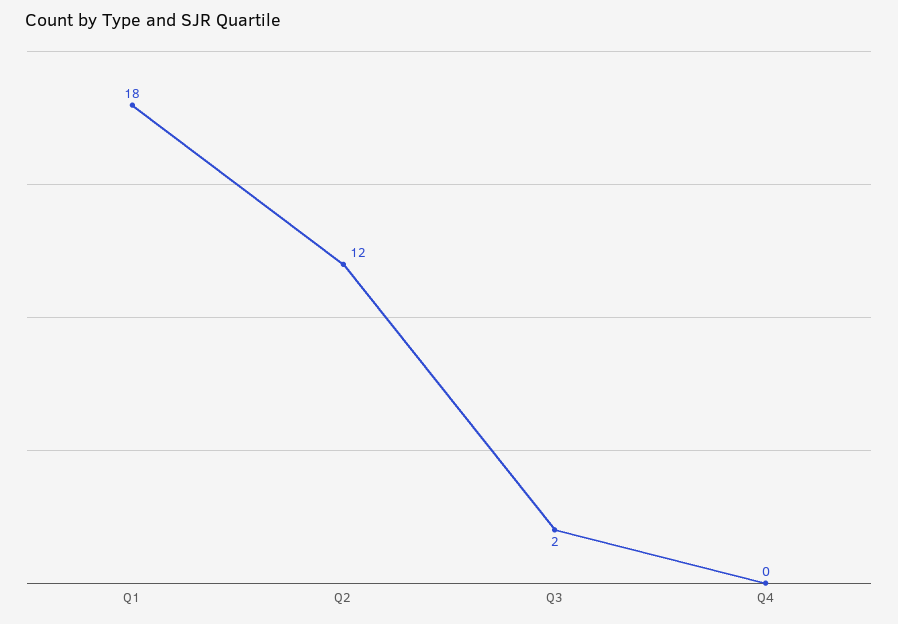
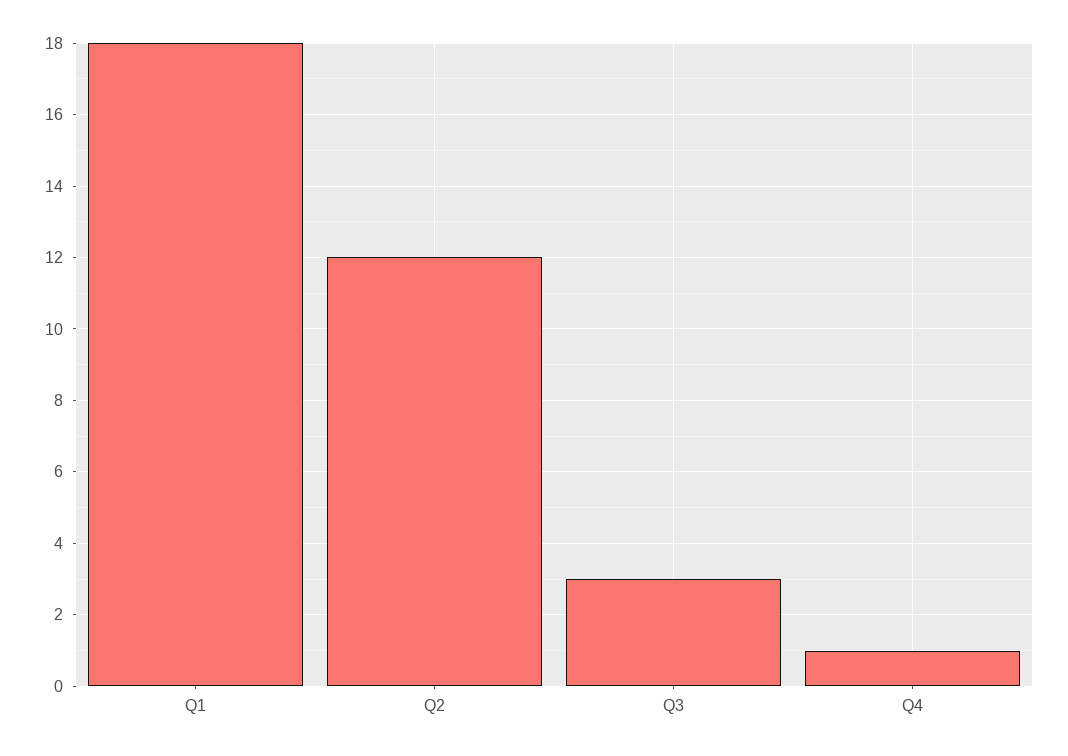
Q3: 2 -> 3
Q4: 0 -> 1

